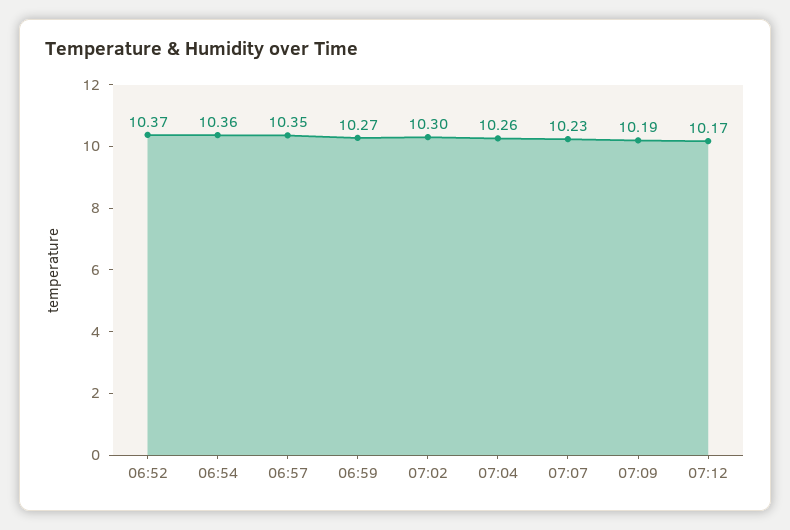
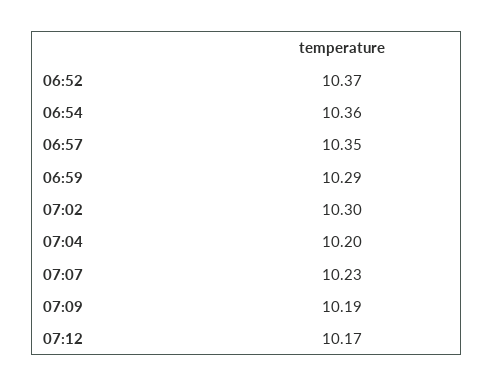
06:59: 10.27 -> 10.29
07:04: 10.26 -> 10.2

